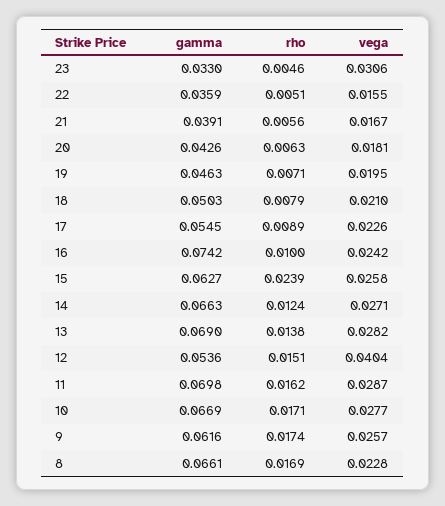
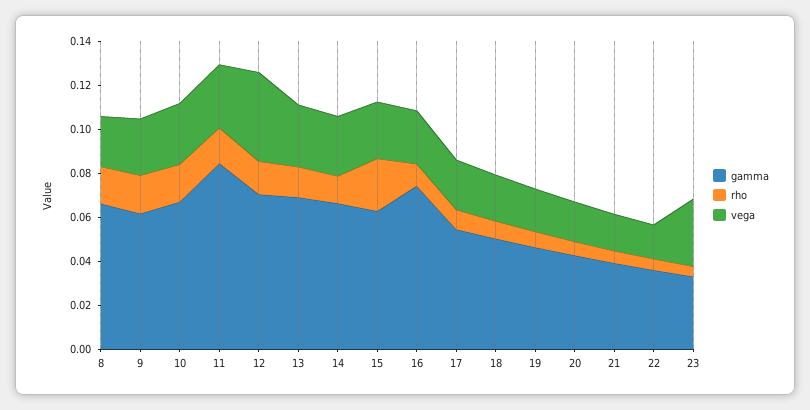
gamma, 12: 0.0536 -> 0.07
gamma, 11: 0.0698 -> 0.085

